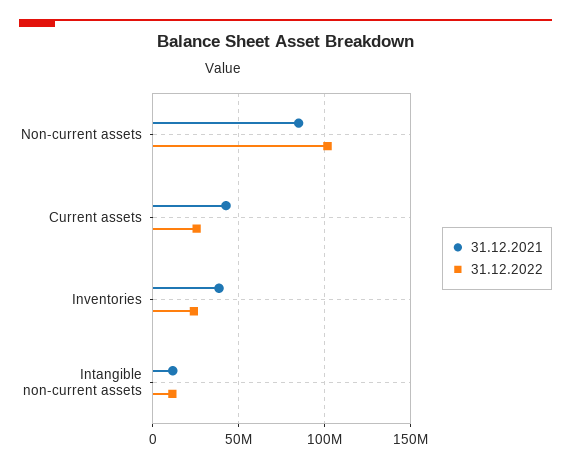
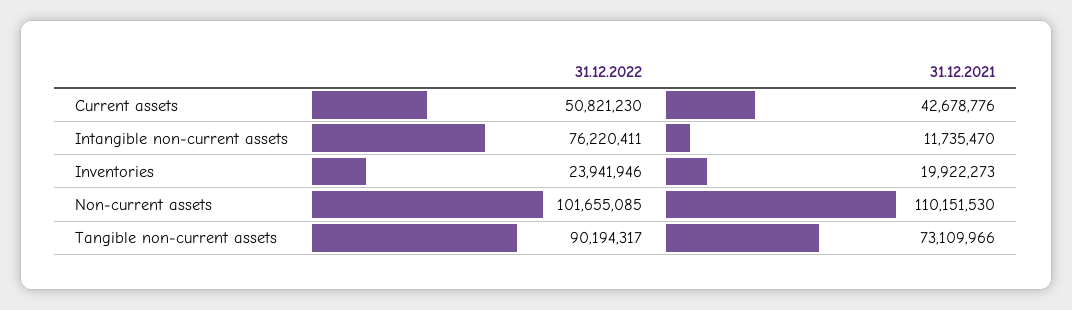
31.12.2021, Non-current assets: 85000000 -> 110151530
31.12.2022, Current assets: 25000000 -> 50821230
31.12.2021, Inventories: 40000000 -> 19922273
31.12.2022, Intangible non-current assets: 10000000 -> 76220411
31.12.2022, Tangible non-current assets: none -> 90194317
31.12.2021, Tangible non-current assets: none -> 73109966

